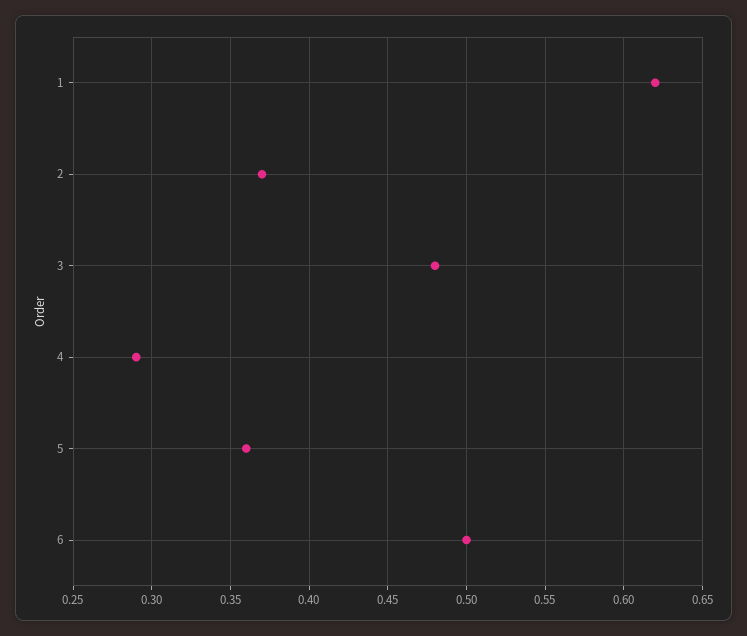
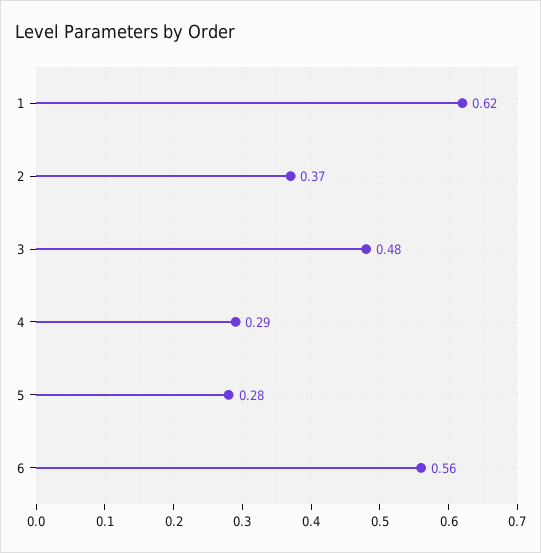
5: 0.36 -> 0.28
6: 0.5 -> 0.56

